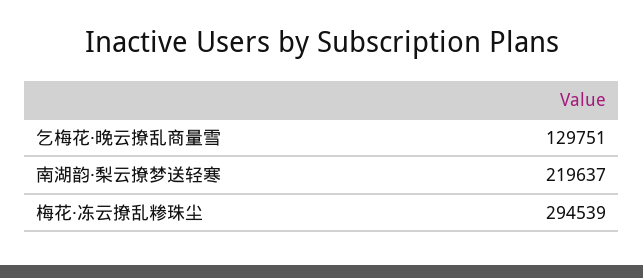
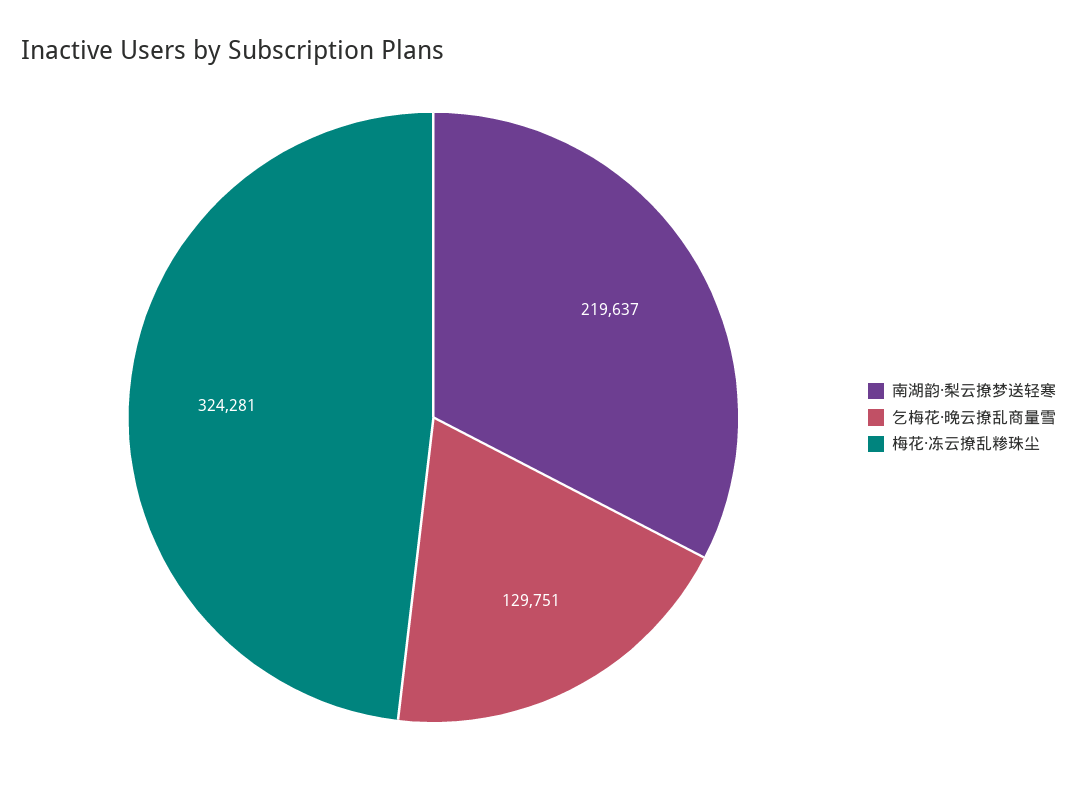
梅花·冻云撩乱糁珠尘: 294539 -> 324281

